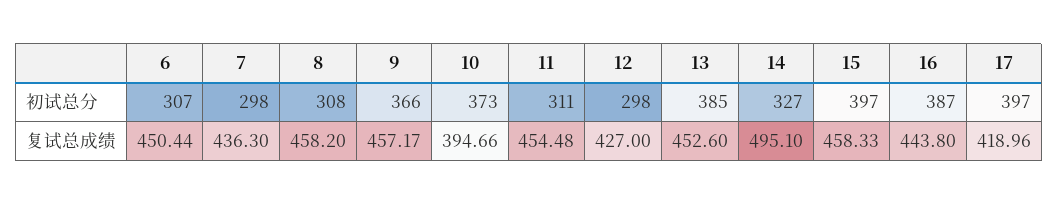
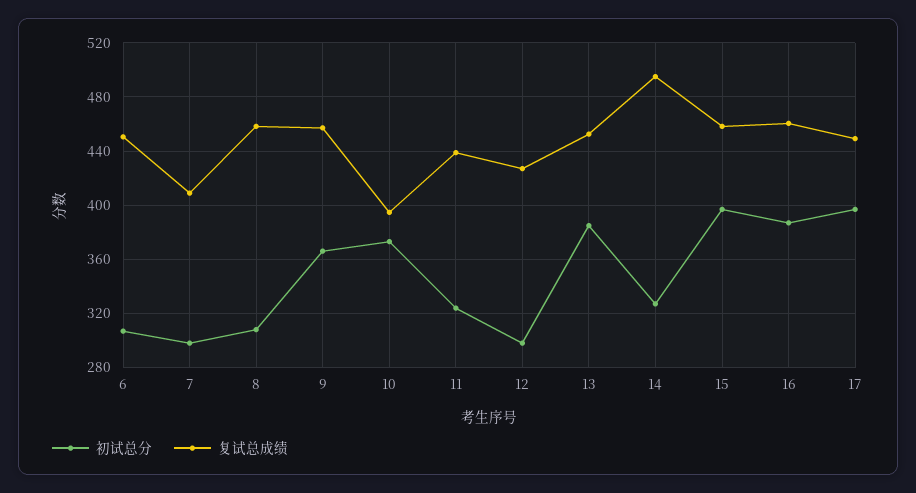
初试总分, 11: 311 -> 325
复试总成绩, 7: 436.3 -> 410
复试总成绩, 11: 454.48 -> 440
复试总成绩, 16: 443.8 -> 460
复试总成绩, 17: 418.96 -> 450

